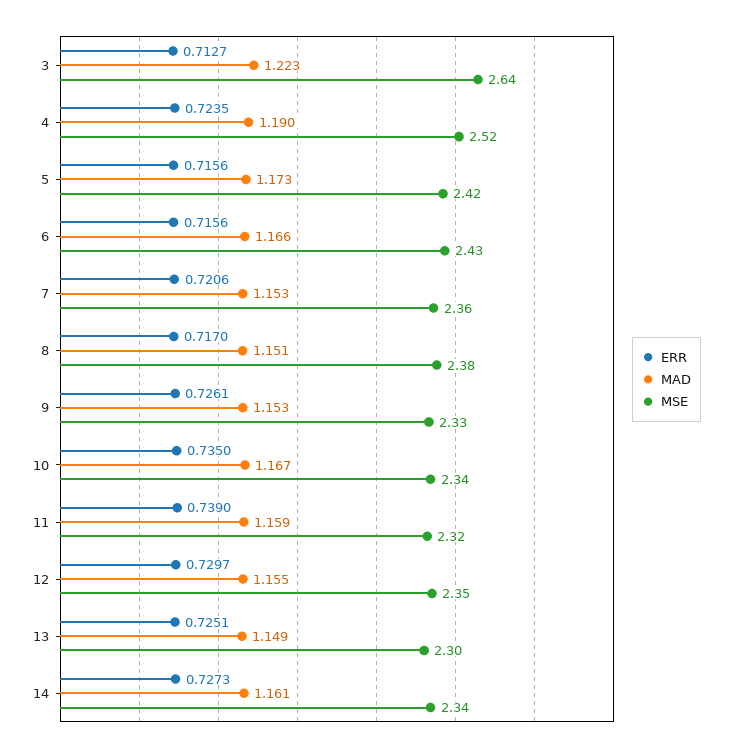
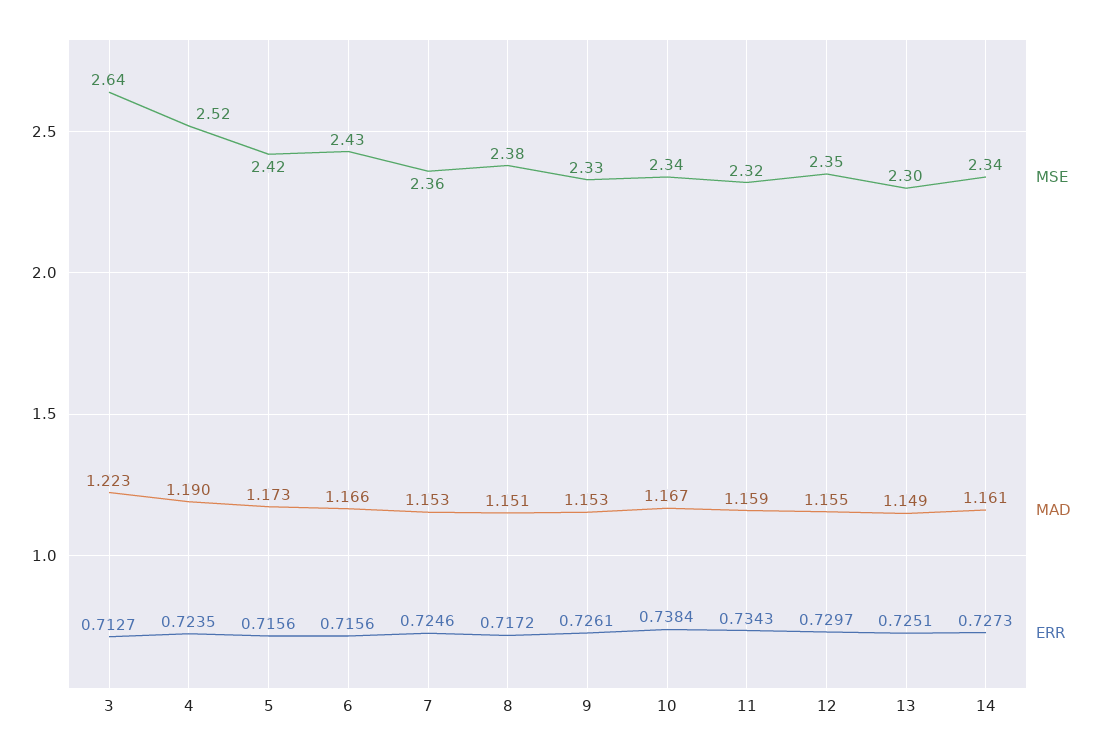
ERR, 7: 0.7206 -> 0.7246
ERR, 8: 0.717 -> 0.7172
ERR, 10: 0.735 -> 0.7384
ERR, 11: 0.739 -> 0.7343

